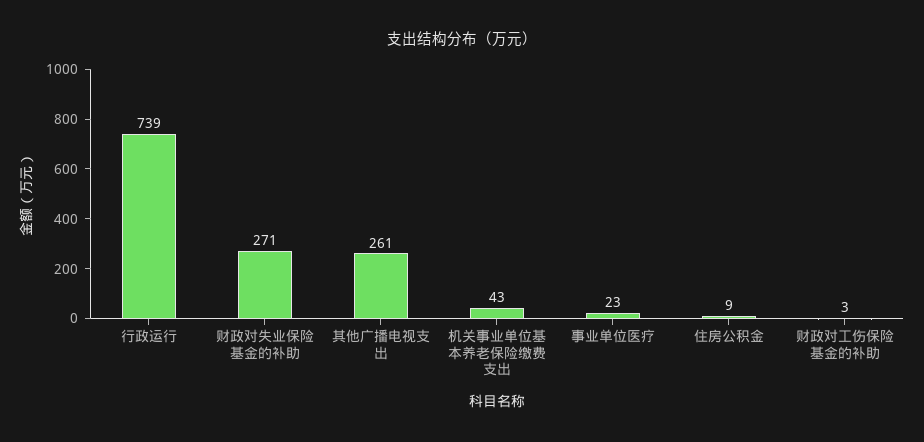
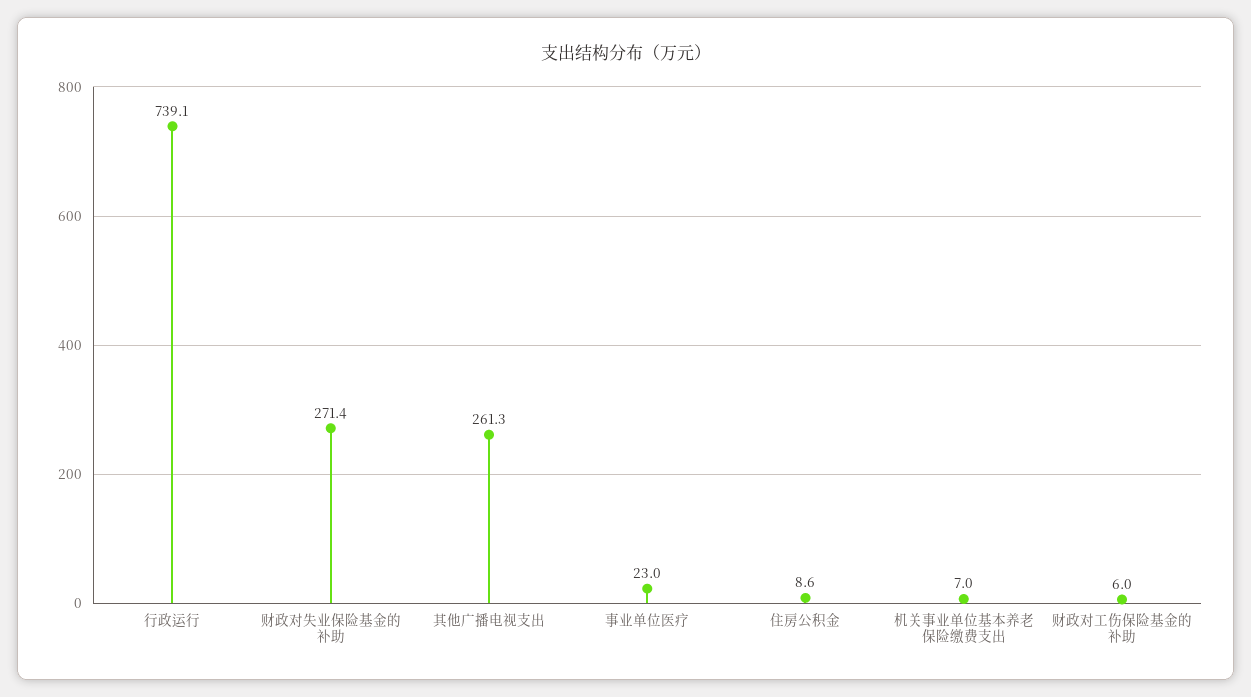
机关事业单位基本养老保险缴费支出: 43 -> 7
财政对工伤保险基金的补助: 3 -> 6

